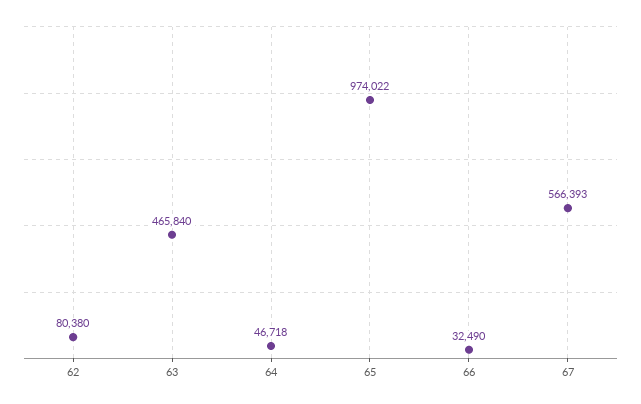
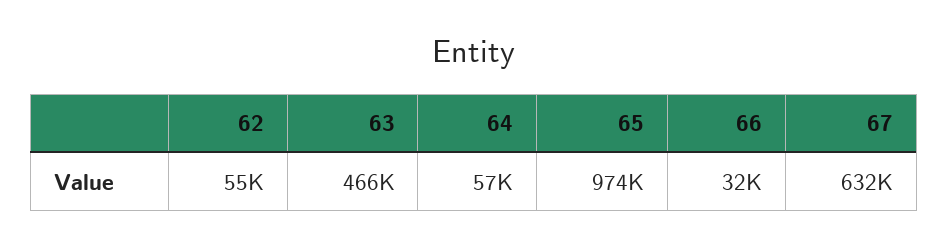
62: 80380 -> 55000
64: 46718 -> 57000
67: 566393 -> 632000

